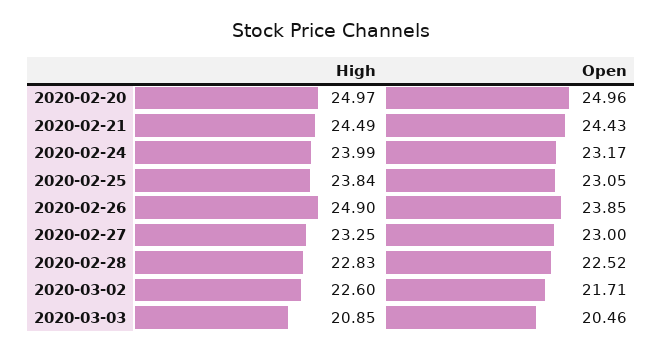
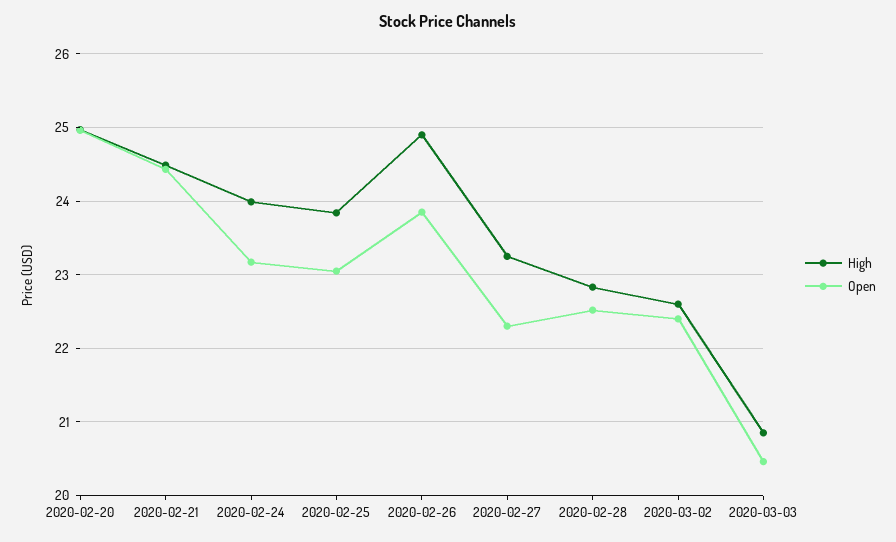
Open, 2020-02-27: 23 -> 22.3
Open, 2020-03-02: 21.71 -> 22.4

